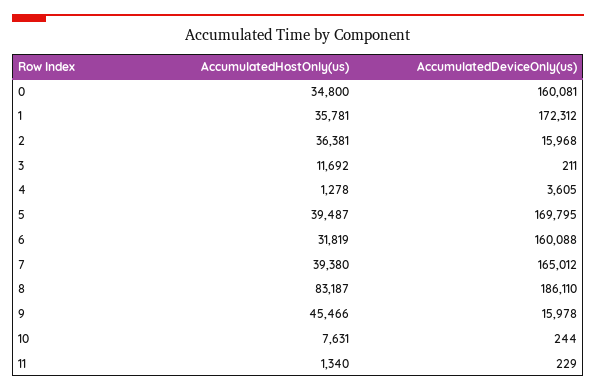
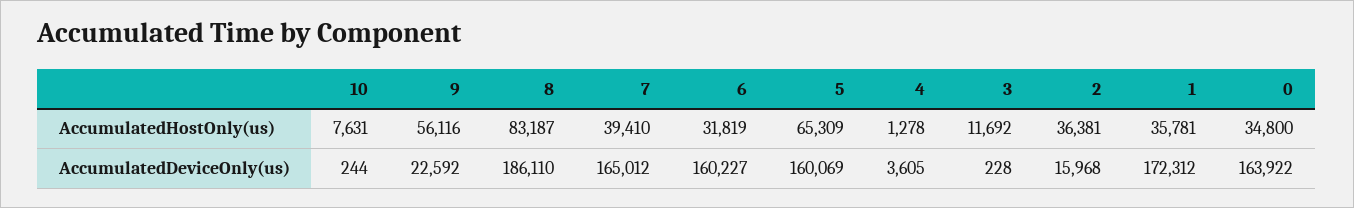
AccumulatedDeviceOnly(us), 0: 160081 -> 163922
AccumulatedDeviceOnly(us), 3: 211 -> 228
AccumulatedHostOnly(us), 5: 39487 -> 65309
AccumulatedDeviceOnly(us), 5: 169795 -> 160069
AccumulatedDeviceOnly(us), 6: 160088 -> 160227
AccumulatedHostOnly(us), 7: 39380 -> 39410
AccumulatedHostOnly(us), 9: 45466 -> 56116
AccumulatedDeviceOnly(us), 9: 15978 -> 22592
AccumulatedHostOnly(us), 11: 1340 -> none
AccumulatedDeviceOnly(us), 11: 229 -> none

